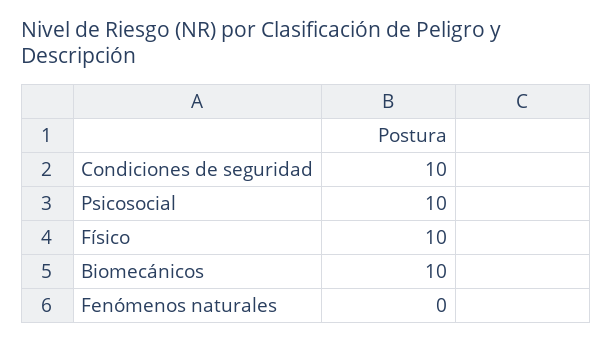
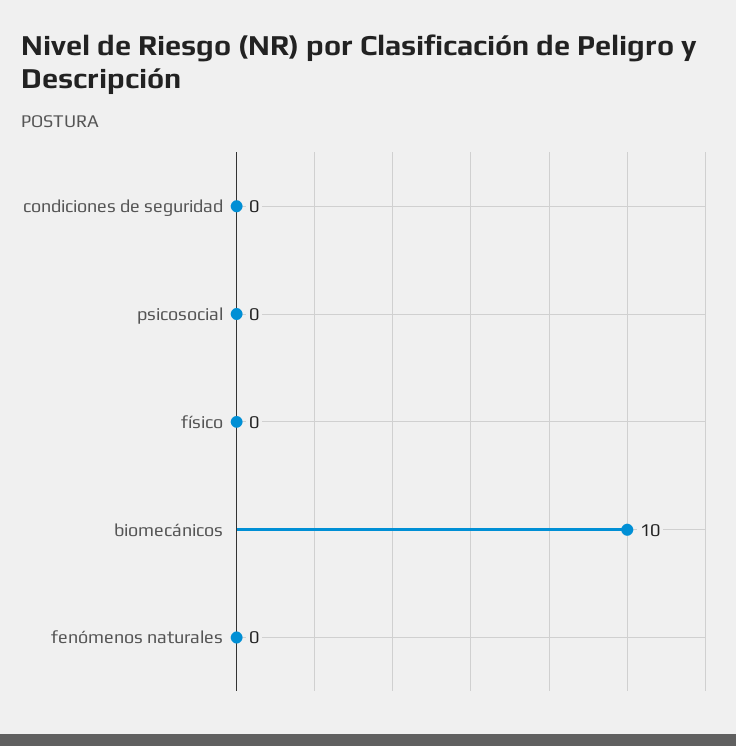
Condiciones de seguridad: 10 -> 0
Psicosocial: 10 -> 0
Físico: 10 -> 0

